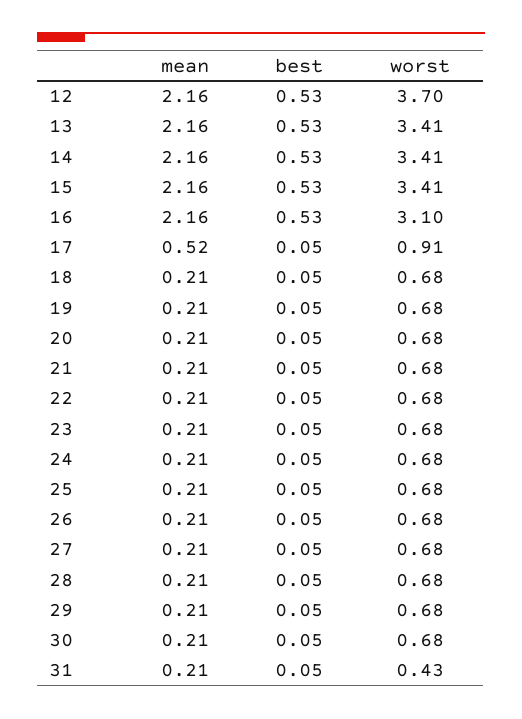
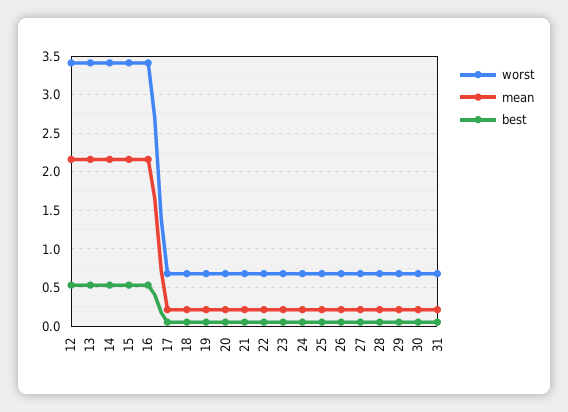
worst, 12: 3.7 -> 3.4
worst, 16: 3.1 -> 3.4
mean, 17: 0.52 -> 0.2
worst, 17: 0.91 -> 0.7
worst, 31: 0.43 -> 0.7

